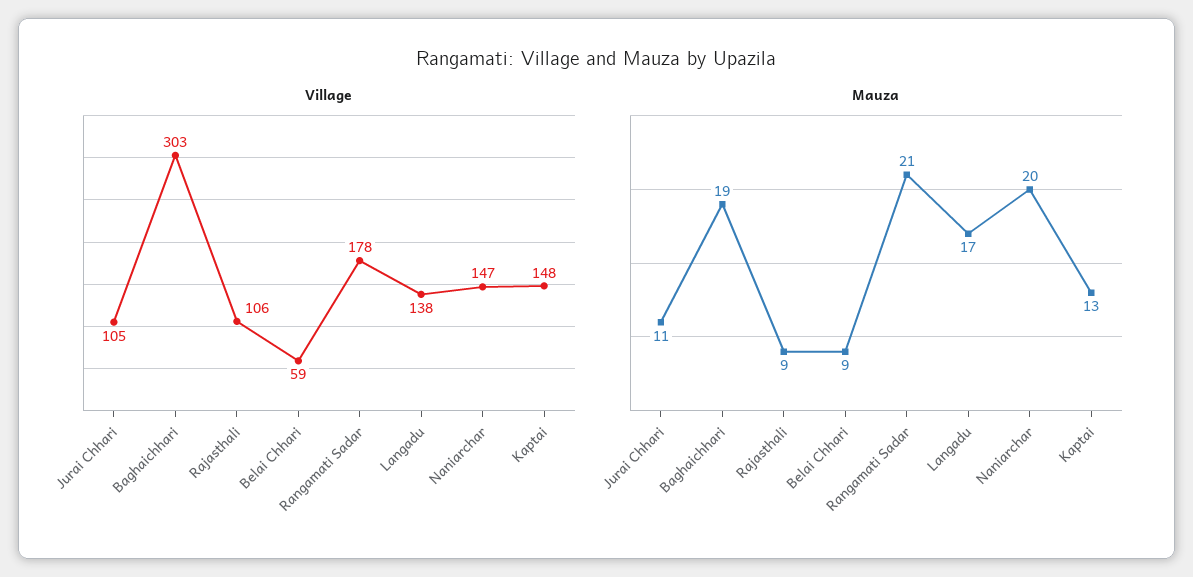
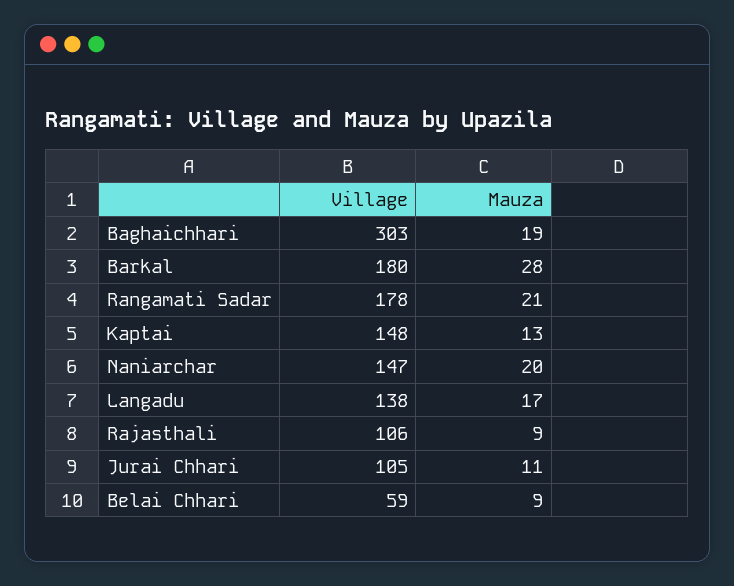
Village, Barkal: none -> 180
Mauza, Barkal: none -> 28

